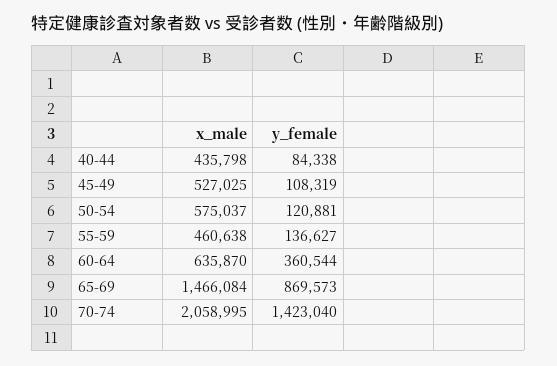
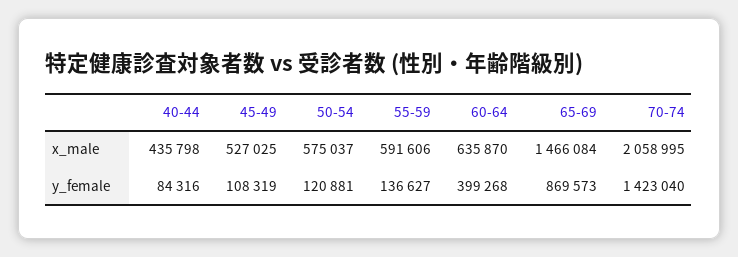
y_female, 40-44: 84338 -> 84316
x_male, 55-59: 460638 -> 591606
y_female, 60-64: 360544 -> 399268

